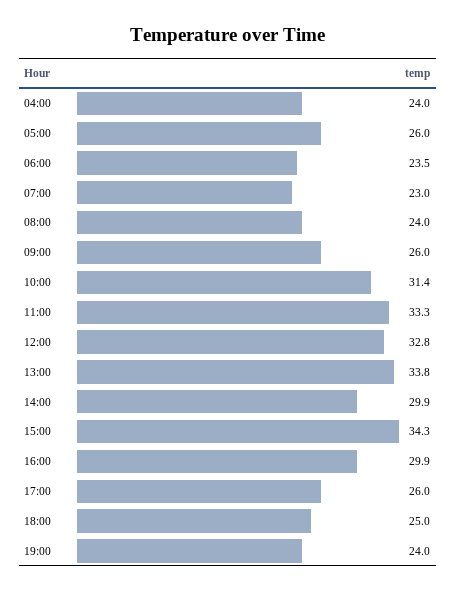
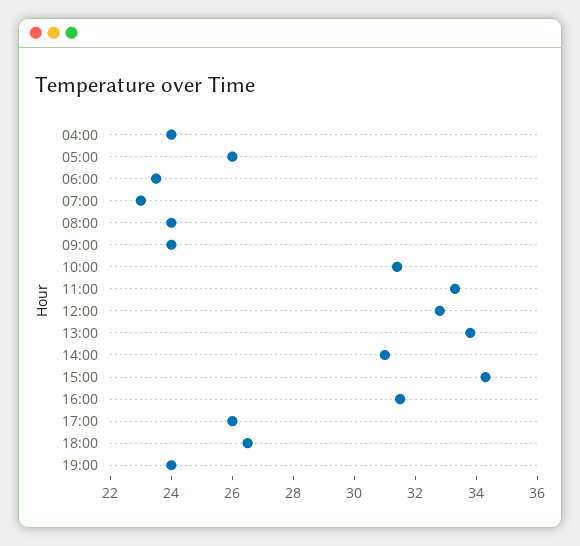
09:00: 26 -> 24
14:00: 29.9 -> 31
16:00: 29.9 -> 31.5
18:00: 25 -> 26.5

